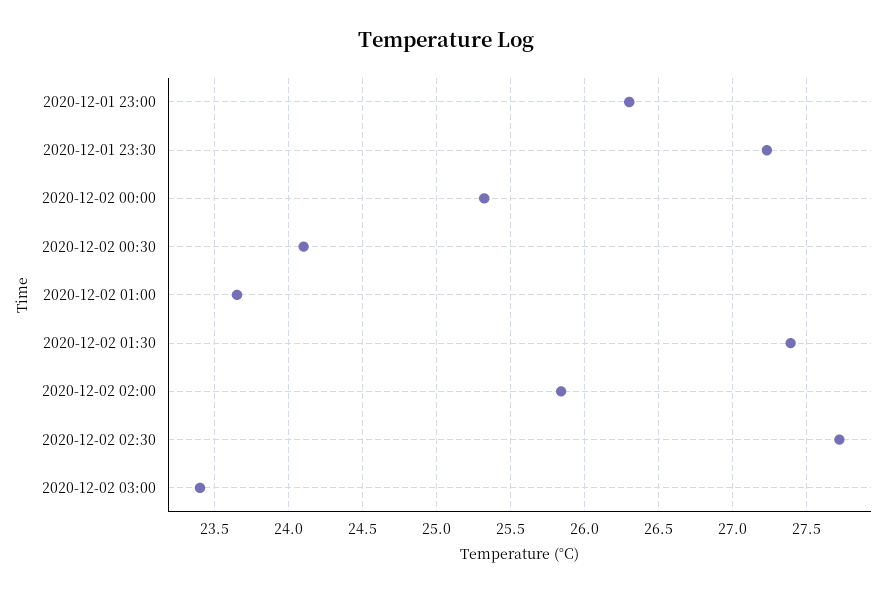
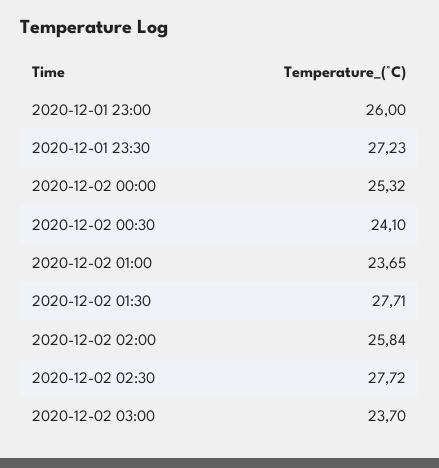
2020-12-01 23:00: 26.3 -> 26
2020-12-02 01:30: 27.4 -> 27.71
2020-12-02 03:00: 23.4 -> 23.7

